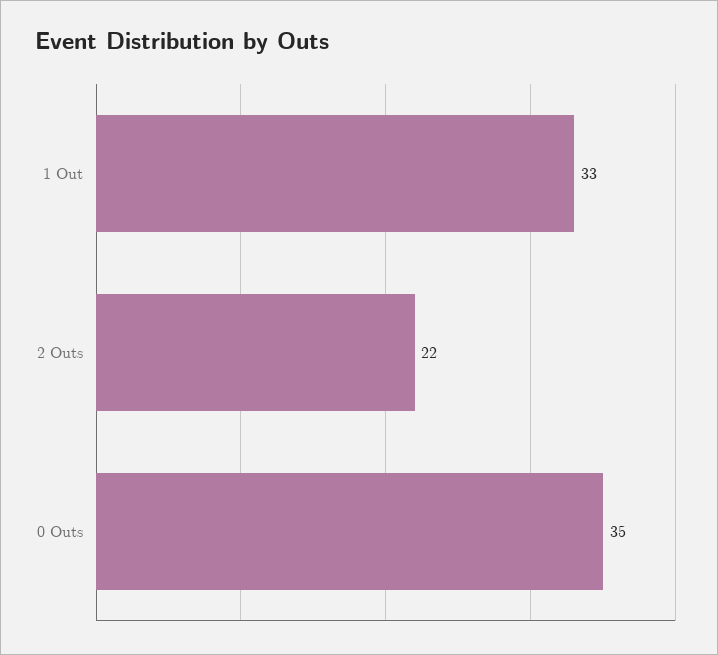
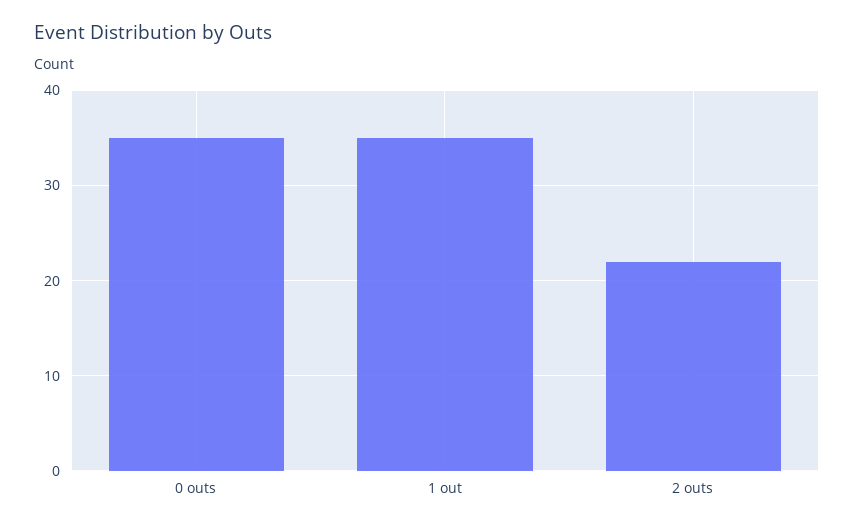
1 Out: 33 -> 35

